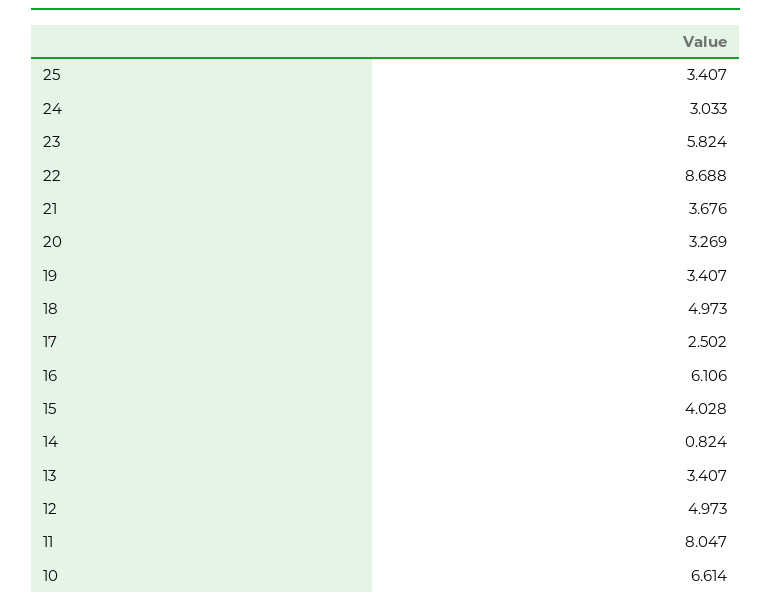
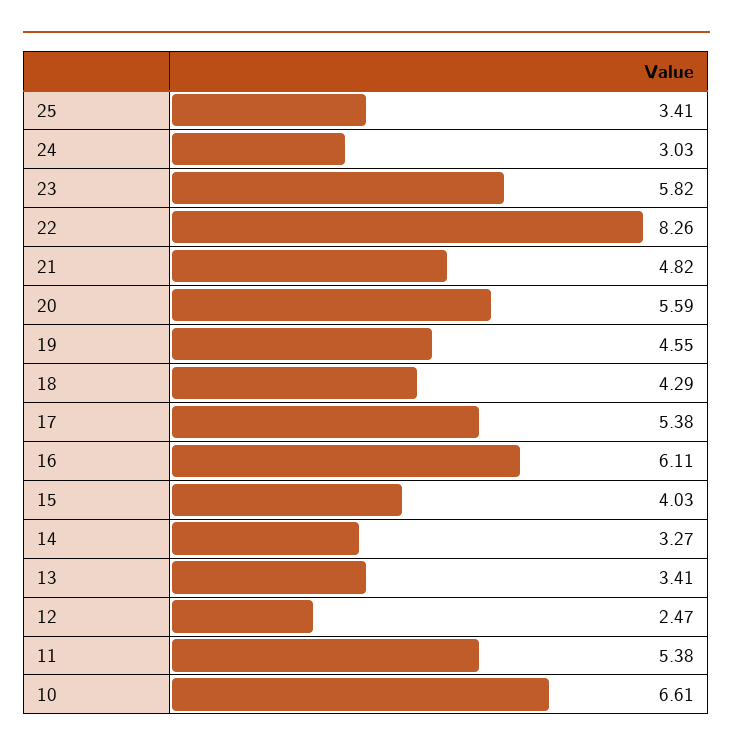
22: 8.688 -> 8.26
21: 3.676 -> 4.82
20: 3.269 -> 5.59
19: 3.407 -> 4.55
18: 4.973 -> 4.29
17: 2.502 -> 5.38
14: 0.824 -> 3.27
12: 4.973 -> 2.47
11: 8.047 -> 5.38

